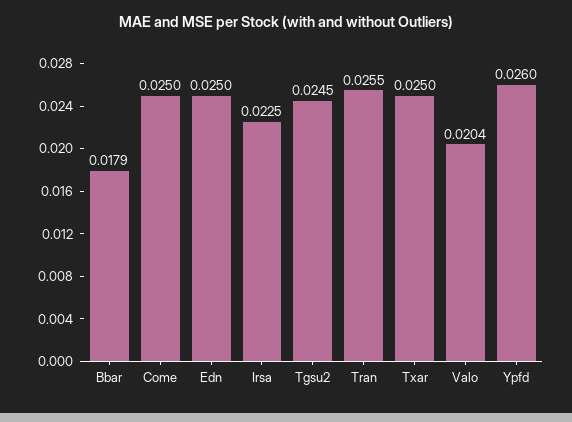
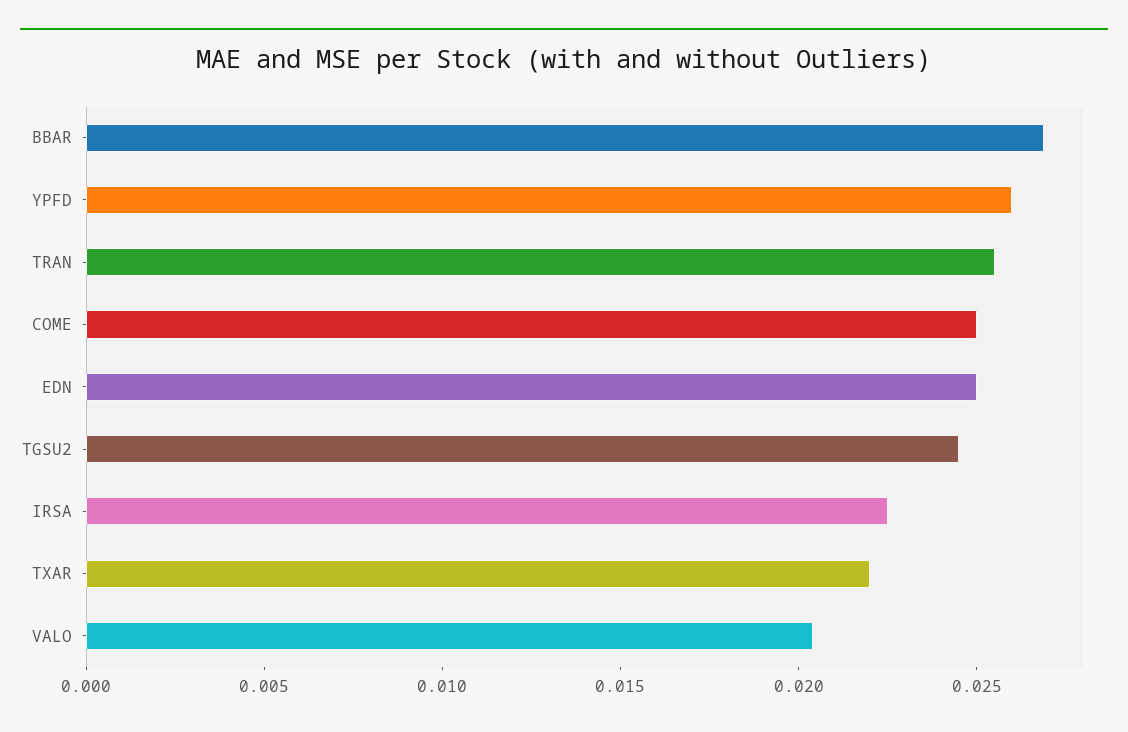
Bbar: 0.0179 -> 0.027
Txar: 0.025 -> 0.022

